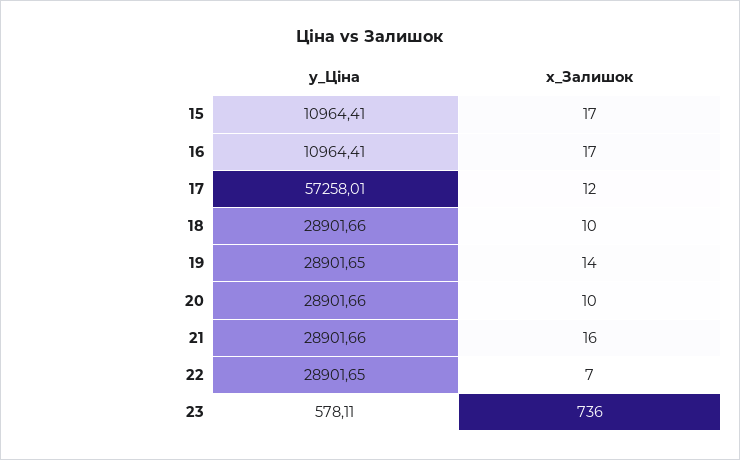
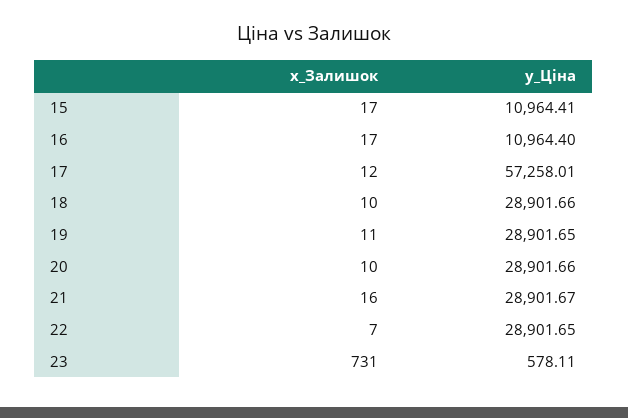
y_Ціна, 16: 10964.41 -> 10964.4
x_Залишок, 19: 14 -> 11
y_Ціна, 21: 28901.66 -> 28901.67
x_Залишок, 23: 736 -> 731

